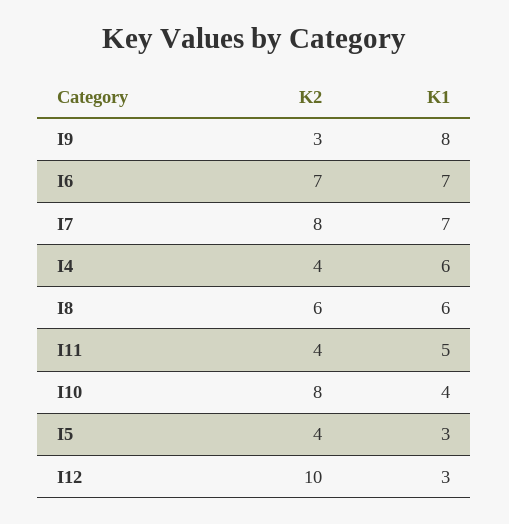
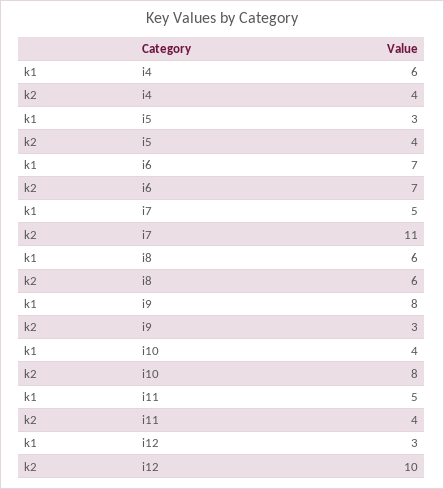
K2, I7: 8 -> 11
K1, I7: 7 -> 5

